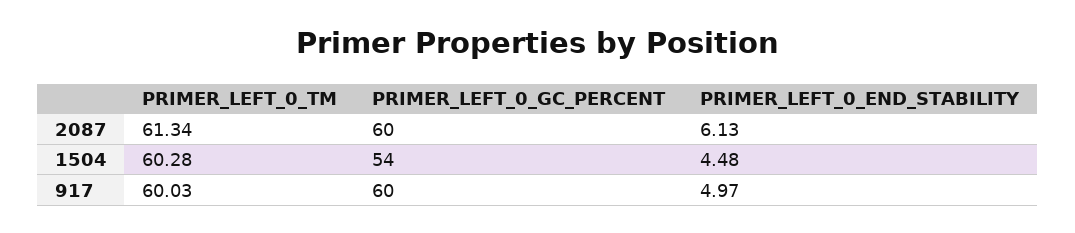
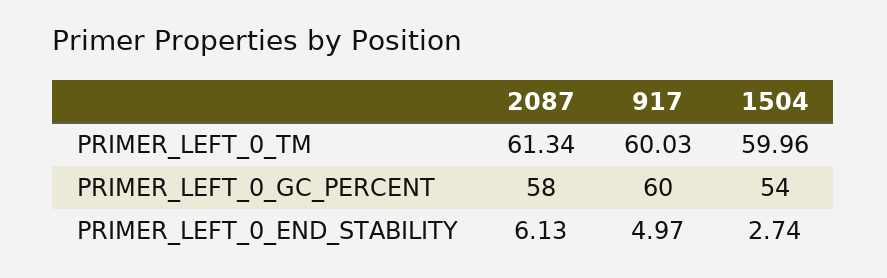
PRIMER_LEFT_0_GC_PERCENT, 2087: 60 -> 58
PRIMER_LEFT_0_TM, 1504: 60.28 -> 59.96
PRIMER_LEFT_0_END_STABILITY, 1504: 4.48 -> 2.74

